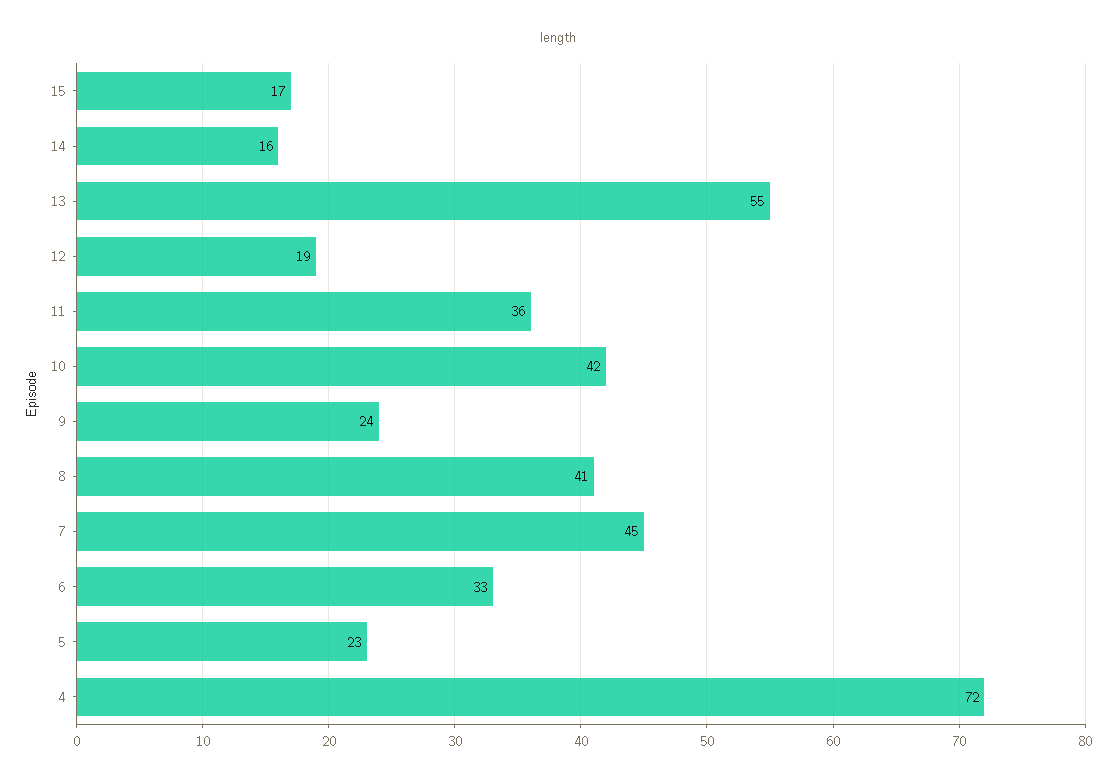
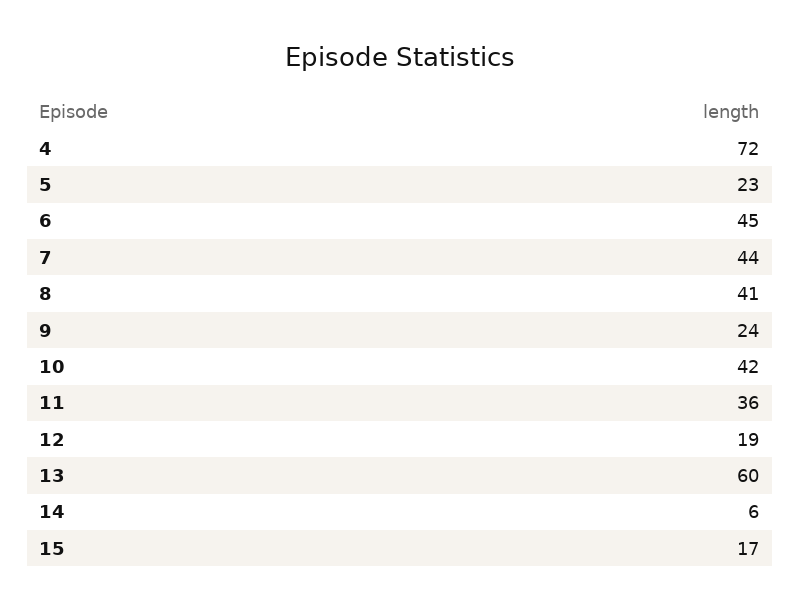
14: 16 -> 6
13: 55 -> 60
7: 45 -> 44
6: 33 -> 45

